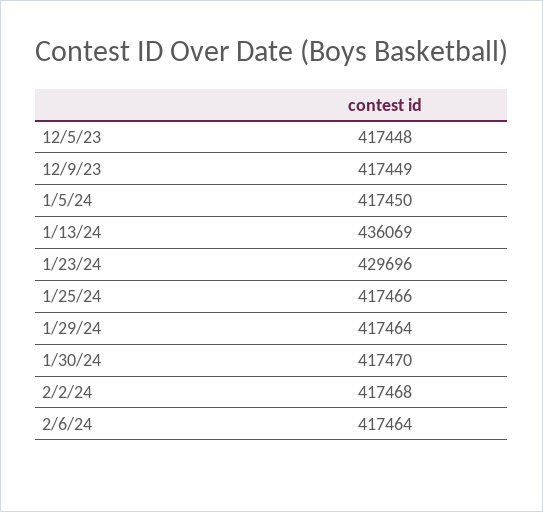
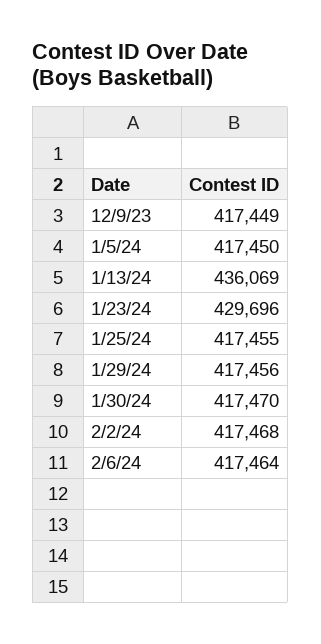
12/5/23: 417448 -> none
1/25/24: 417466 -> 417455
1/29/24: 417464 -> 417456

